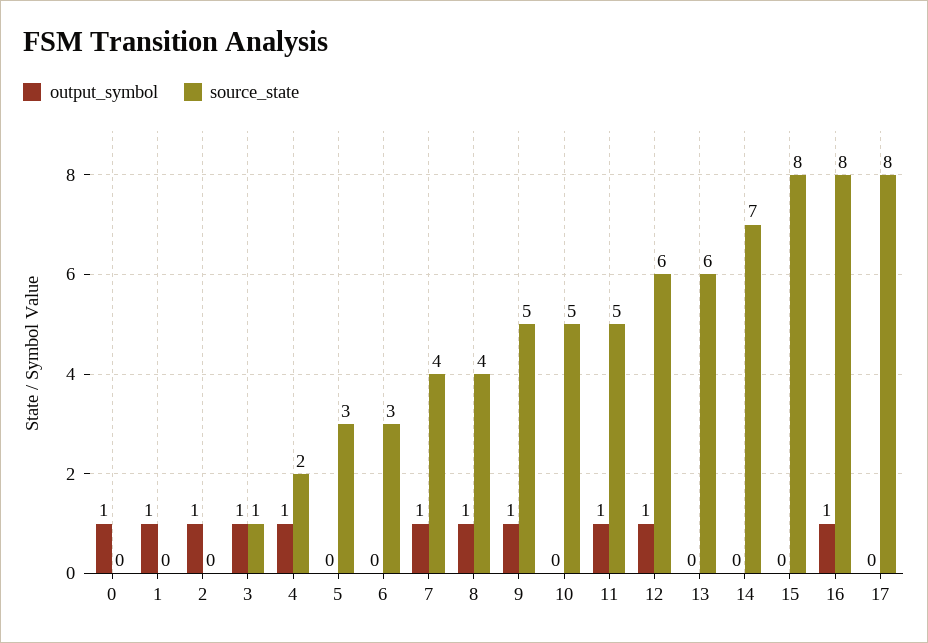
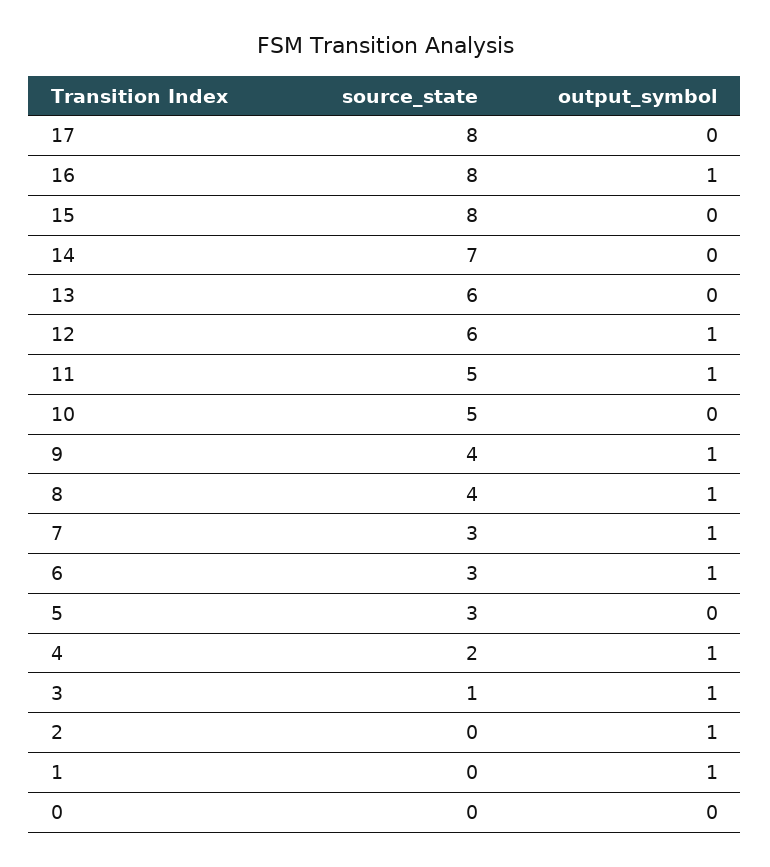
output_symbol, 0: 1 -> 0
output_symbol, 6: 0 -> 1
source_state, 7: 4 -> 3
source_state, 9: 5 -> 4

